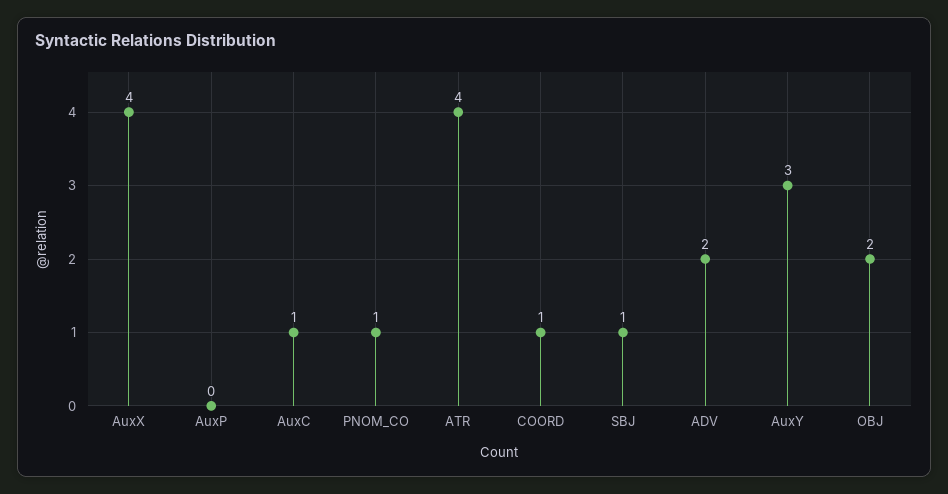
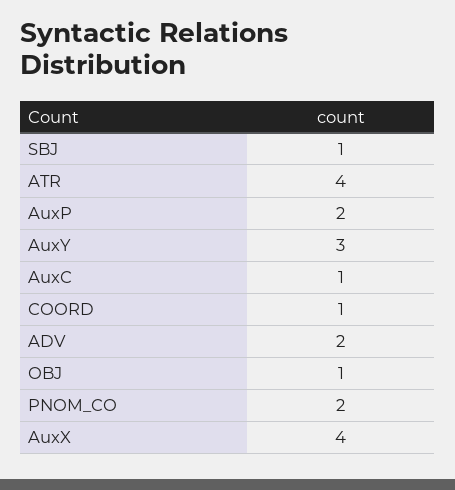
AuxP: 0 -> 2
PNOM_CO: 1 -> 2
OBJ: 2 -> 1

